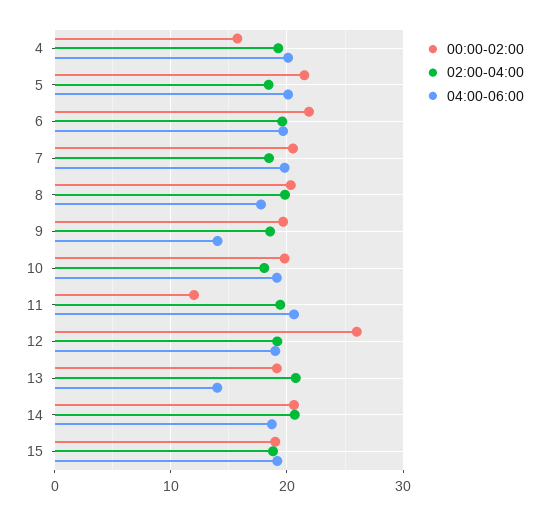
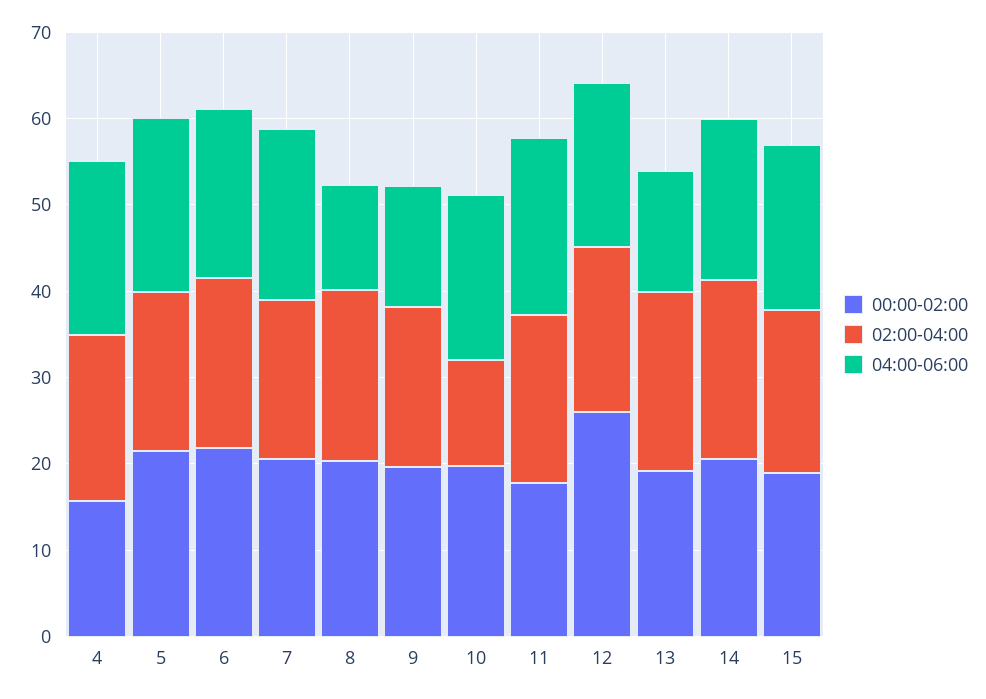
04:00-06:00, 8: 18 -> 12
02:00-04:00, 10: 18 -> 12
00:00-02:00, 11: 12 -> 18

